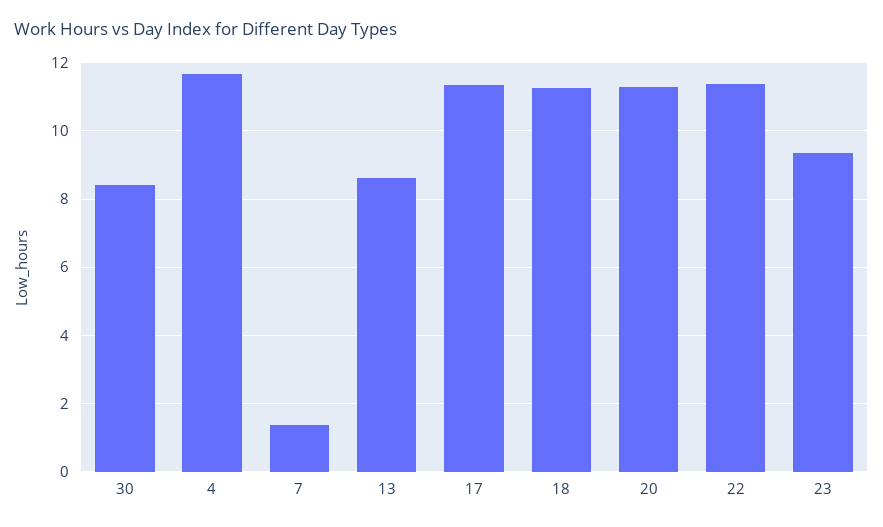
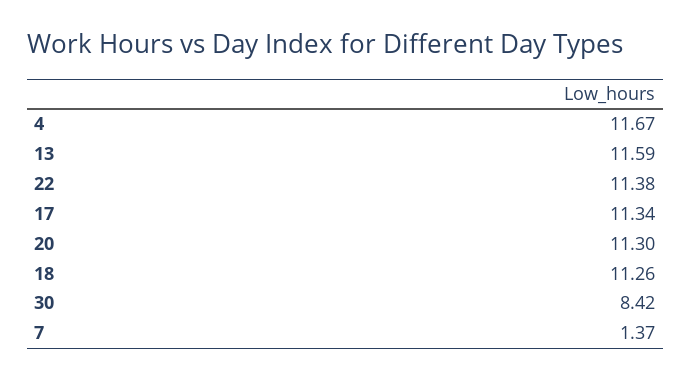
13: 8.6 -> 11.59
23: 9.4 -> none

